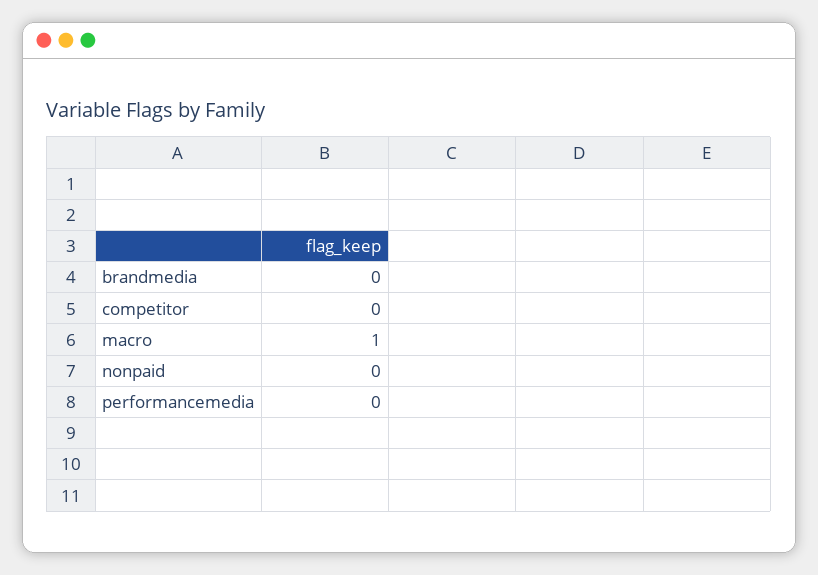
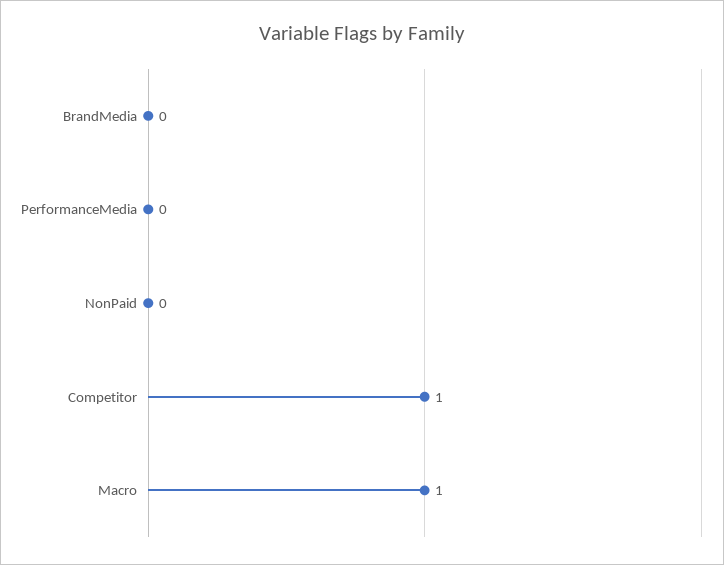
competitor: 0 -> 1

